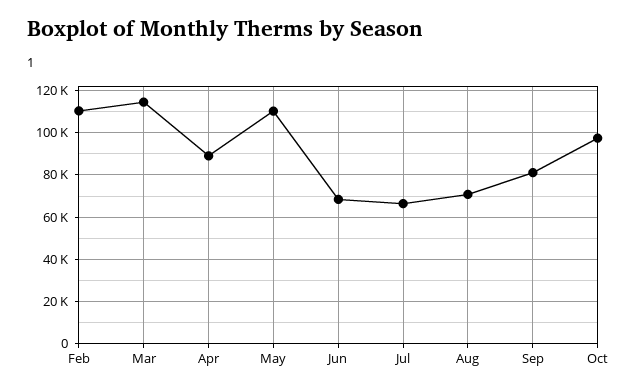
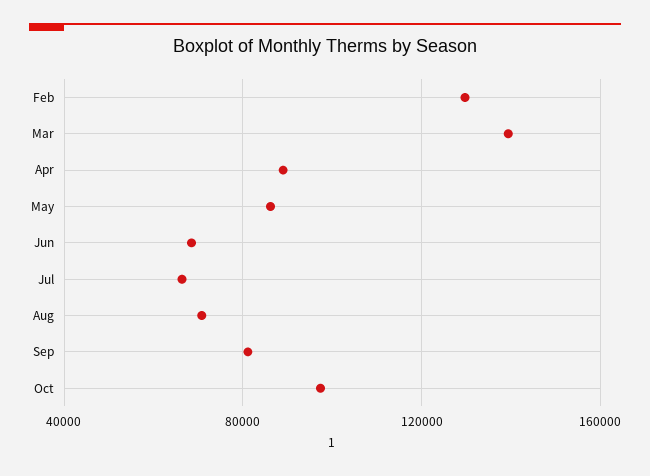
Feb: 110000 -> 130000
Mar: 115000 -> 140000
May: 110000 -> 85000

